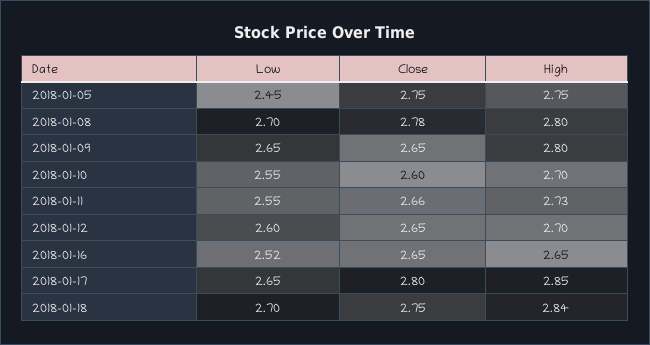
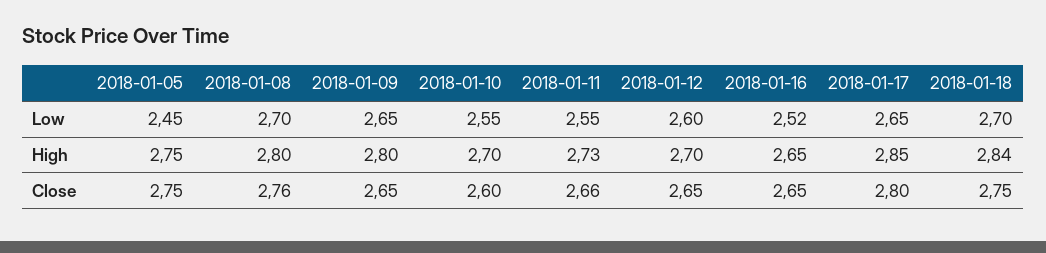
Close, 2018-01-08: 2.78 -> 2.76

